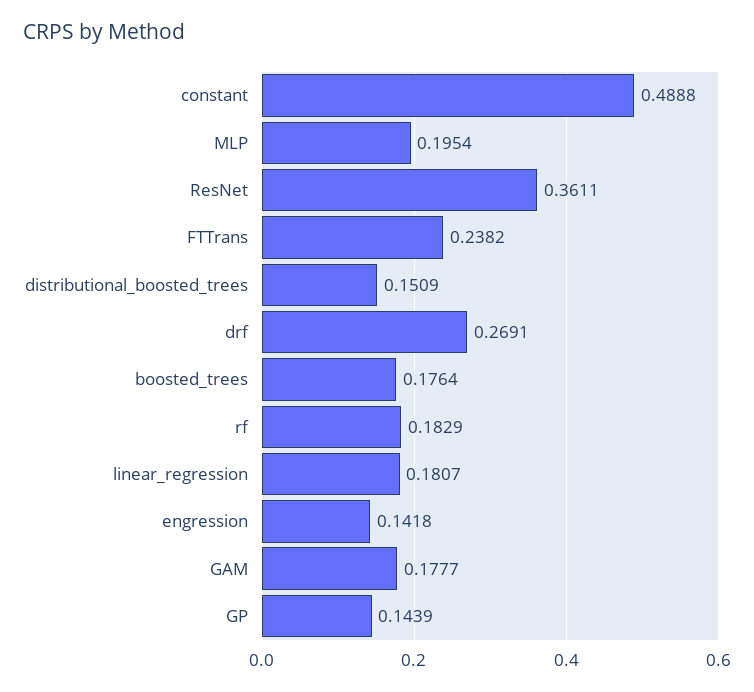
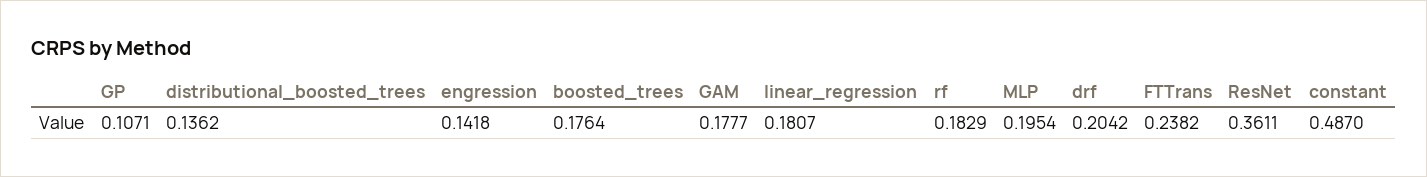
constant: 0.4888 -> 0.487
distributional_boosted_trees: 0.1509 -> 0.1362
drf: 0.2691 -> 0.2042
GP: 0.1439 -> 0.1071

